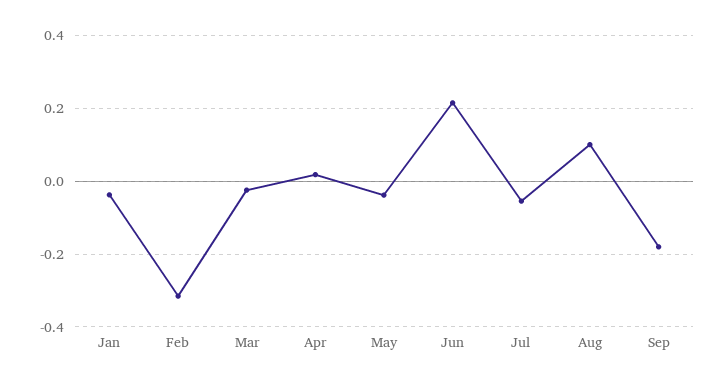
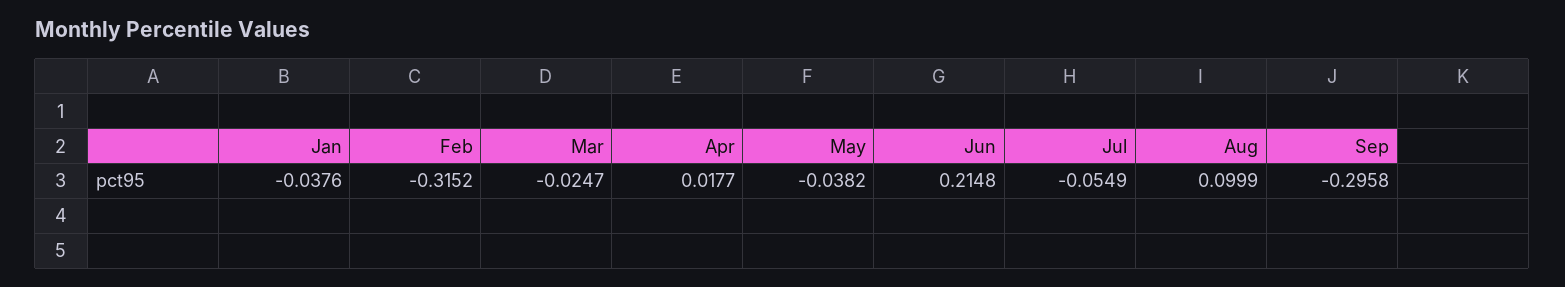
Sep: -0.18 -> -0.2958

